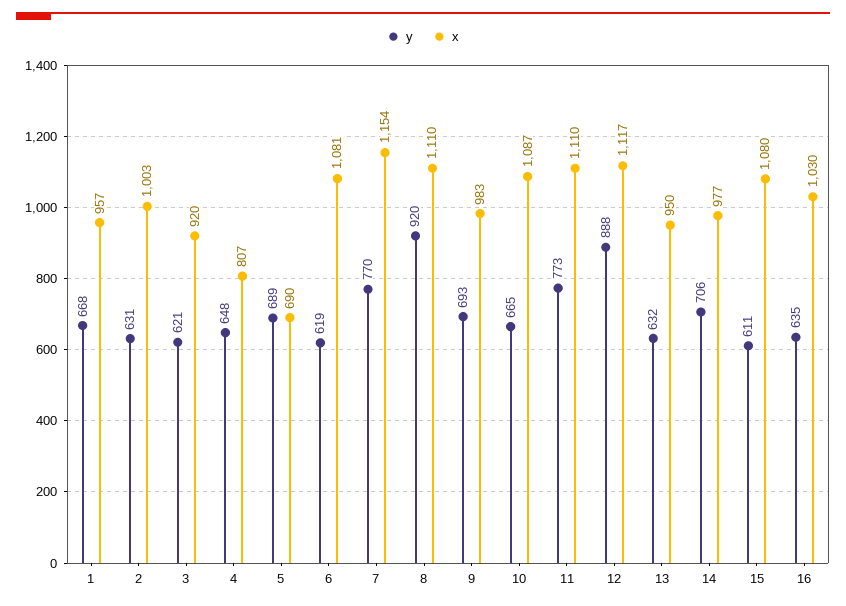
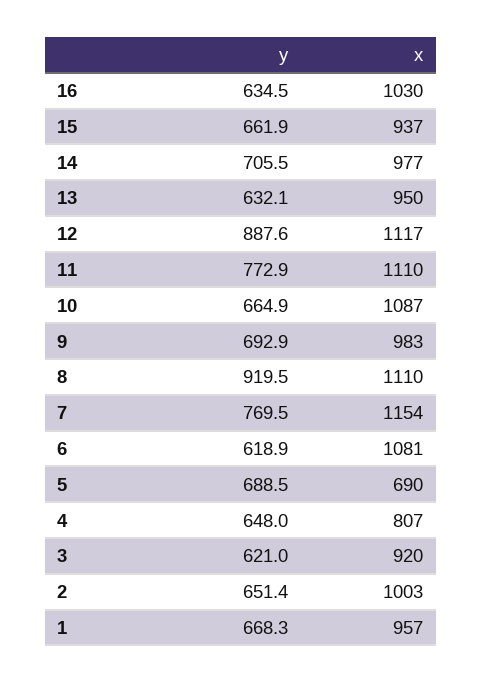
y, 2: 631 -> 651.4
y, 15: 611 -> 661.9
x, 15: 1080 -> 937

